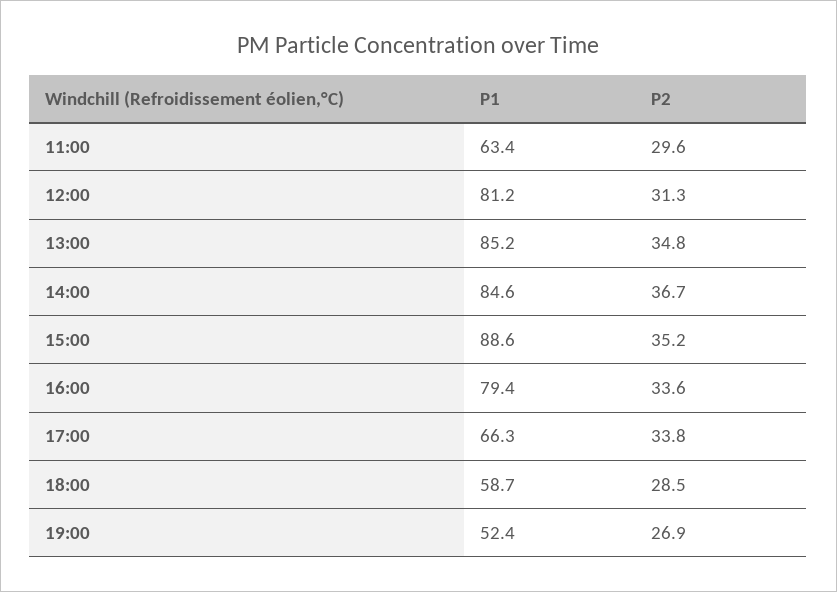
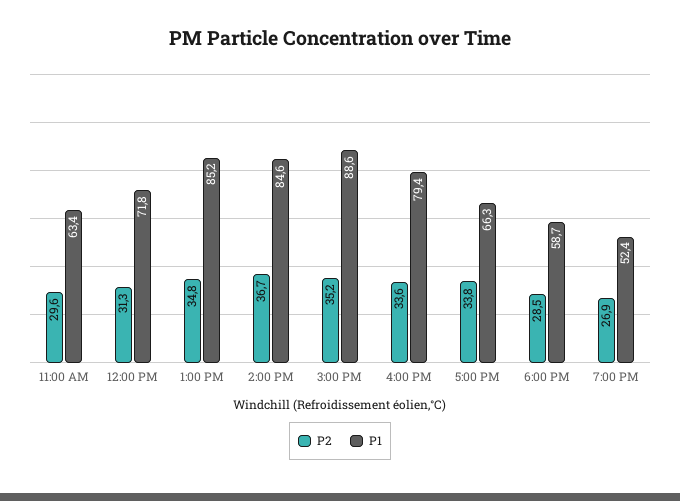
P1, 12:00: 81.2 -> 71.8

